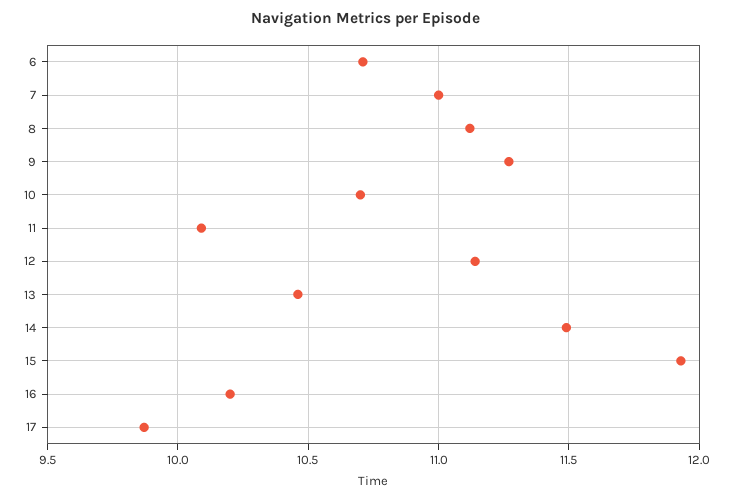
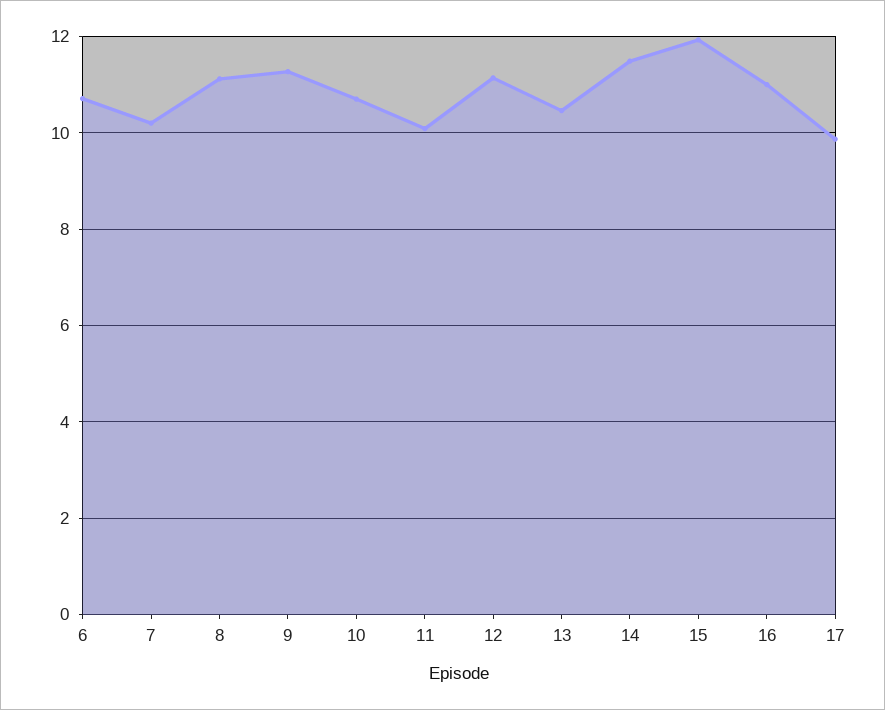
7: 11 -> 10.2
16: 10.2 -> 11

